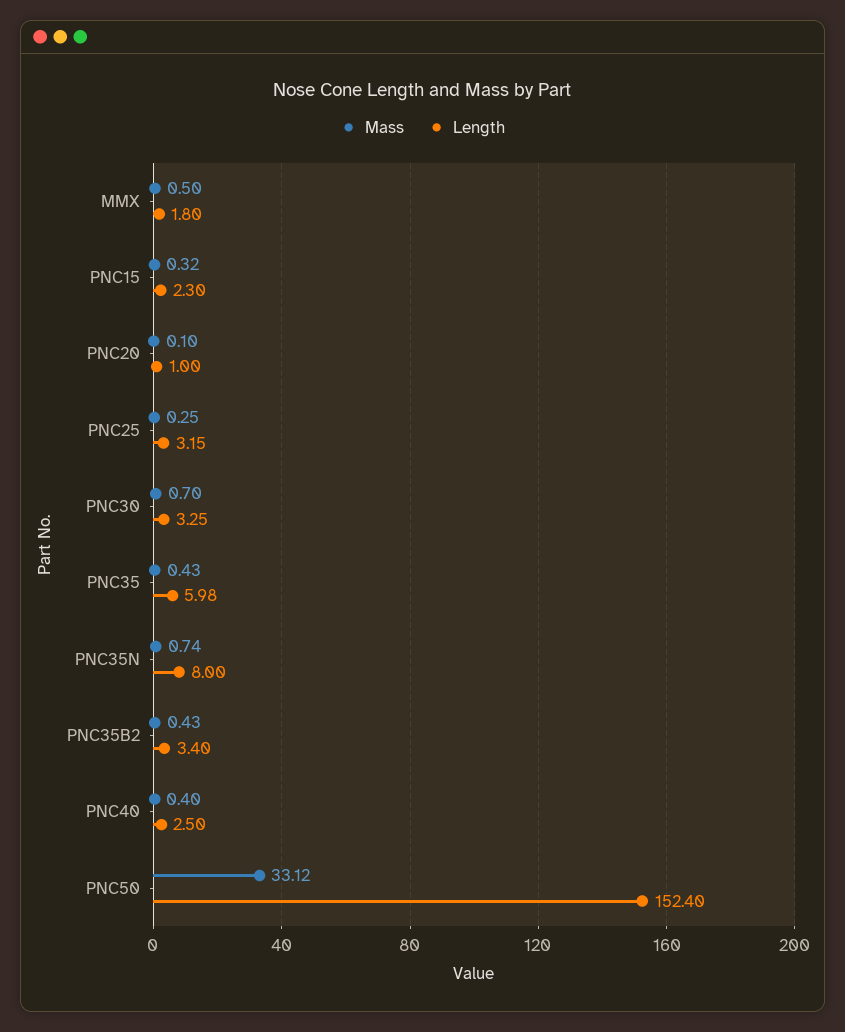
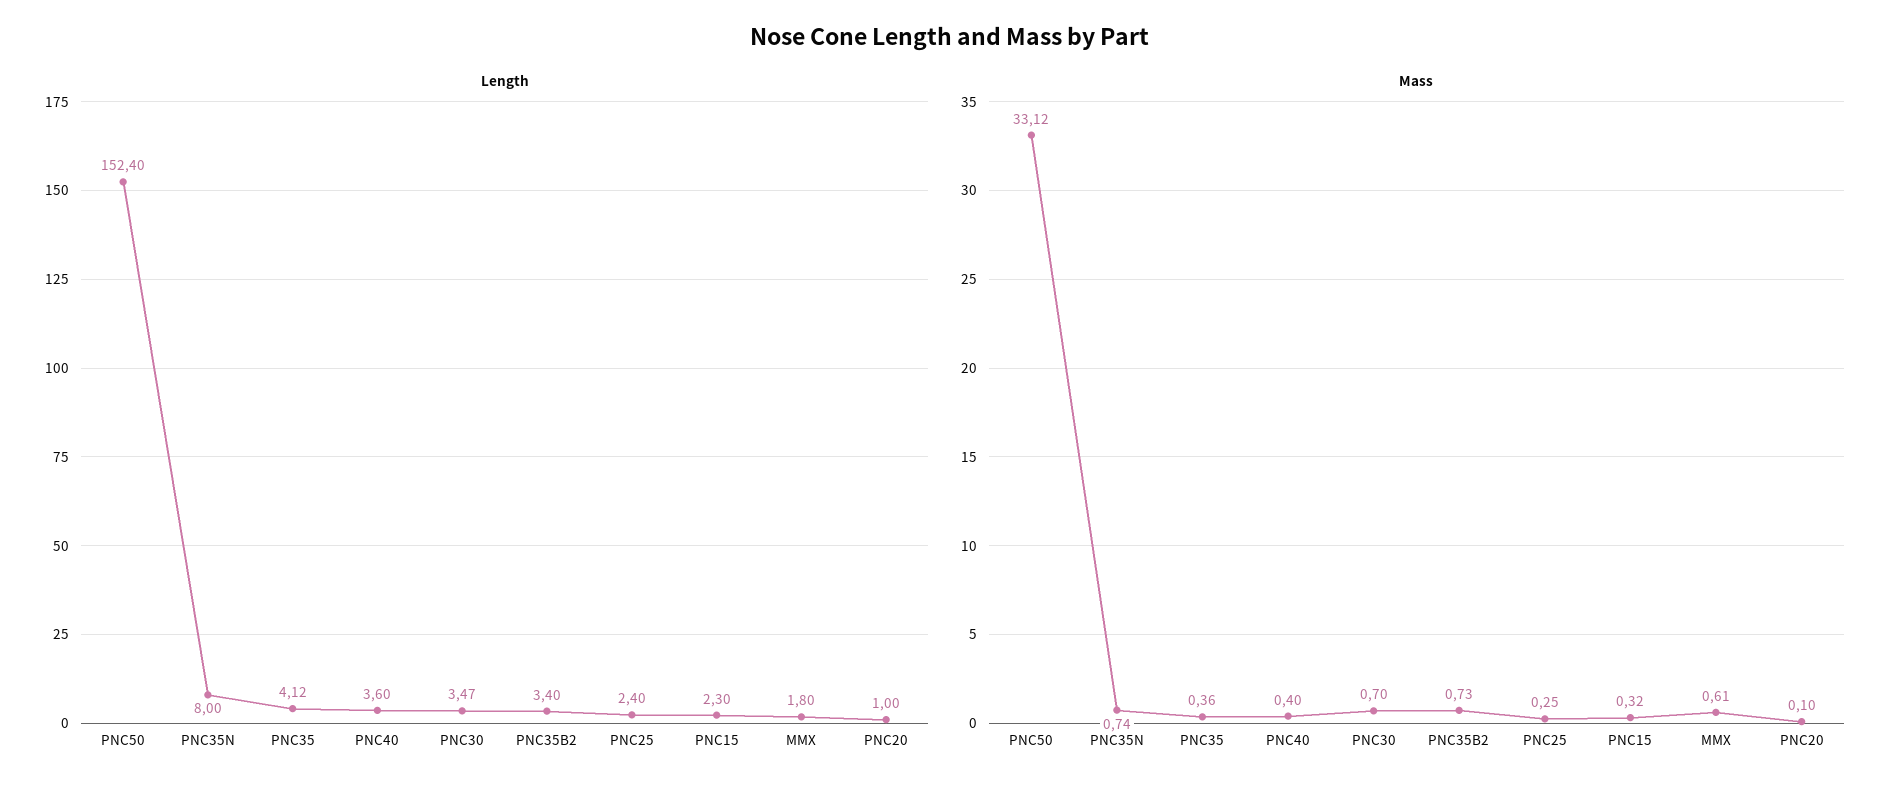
Mass, MMX: 0.5 -> 0.61
Length, PNC25: 3.15 -> 2.4
Length, PNC30: 3.25 -> 3.47
Mass, PNC35: 0.43 -> 0.36
Length, PNC35: 5.98 -> 4.12
Mass, PNC35B2: 0.43 -> 0.73
Length, PNC40: 2.5 -> 3.6

